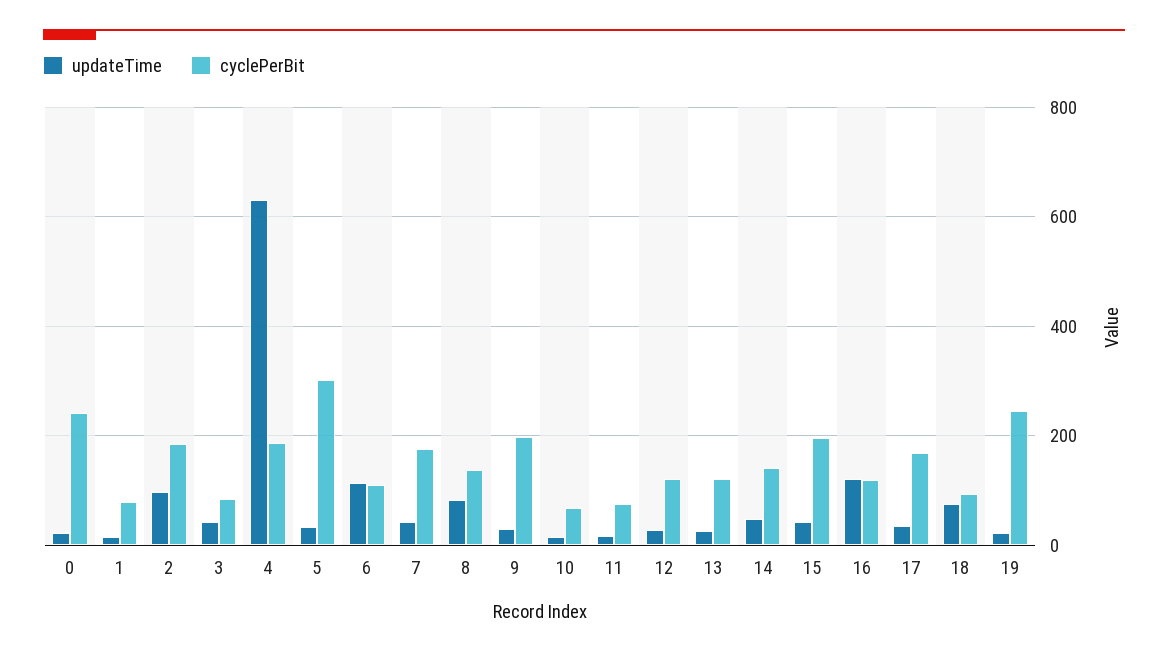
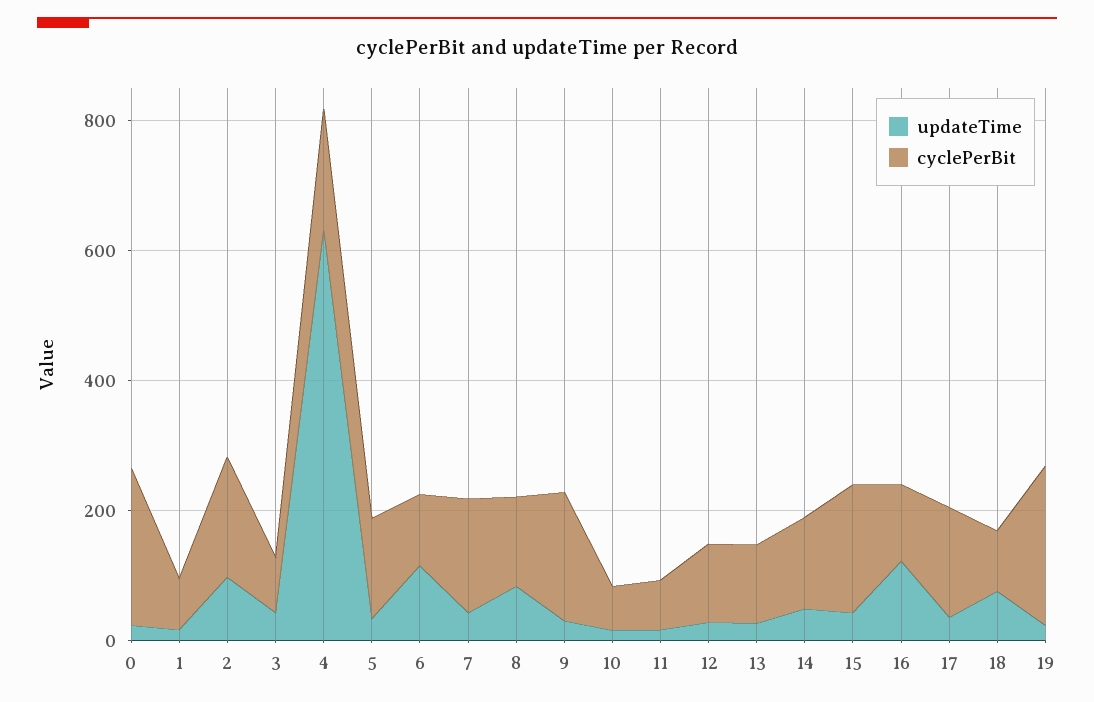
cyclePerBit, 5: 300 -> 150

